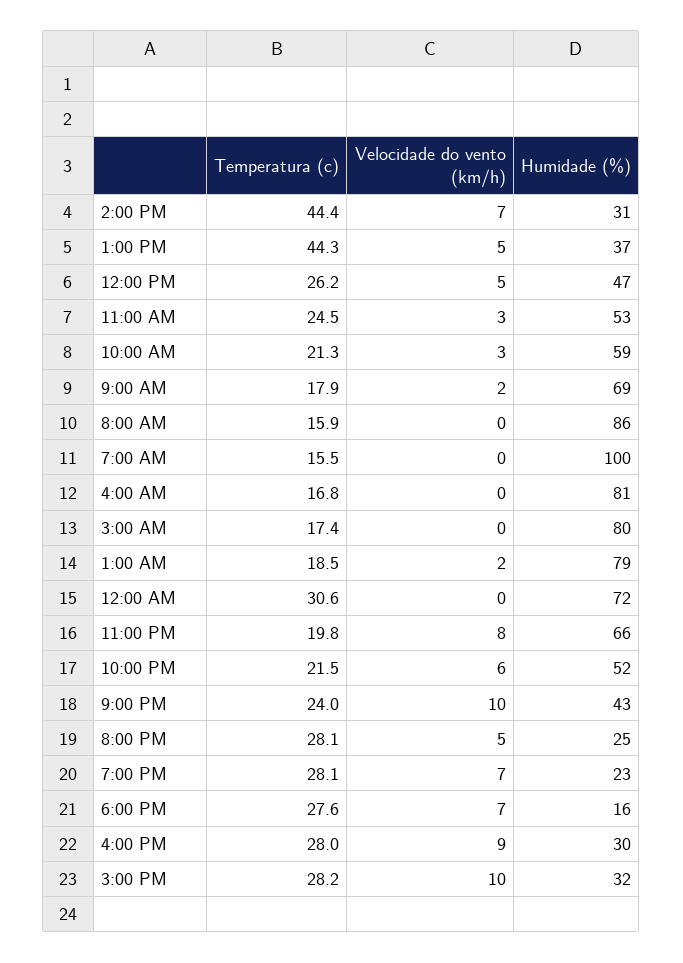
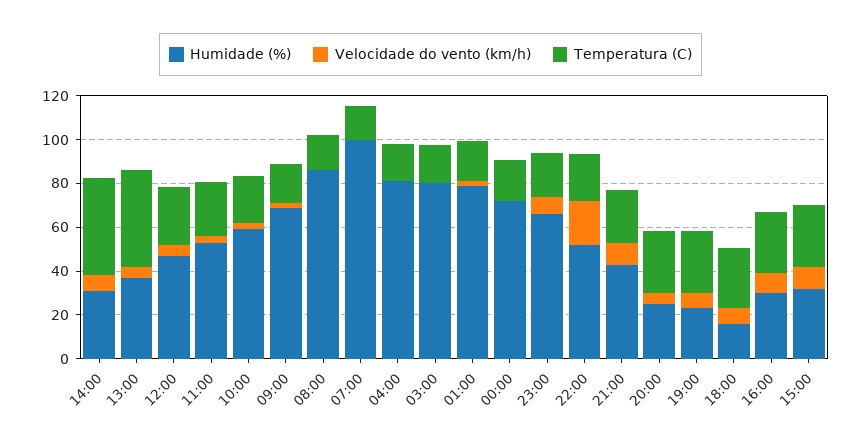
Temperatura (c), 12:00 AM: 30.6 -> 20
Velocidade do vento (km/h), 10:00 PM: 6 -> 20

